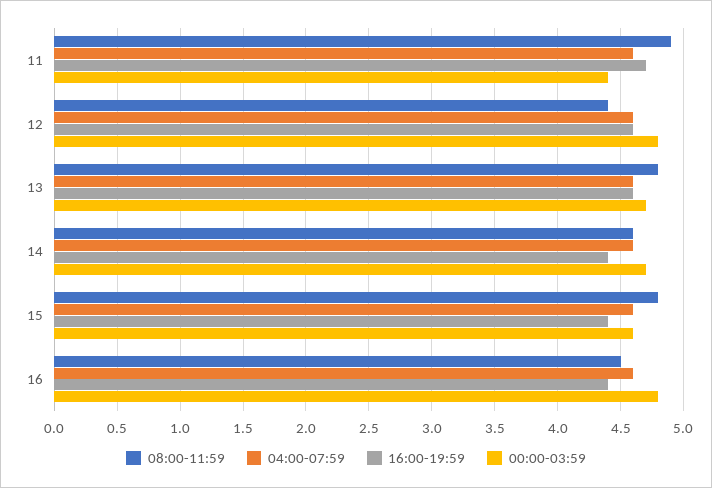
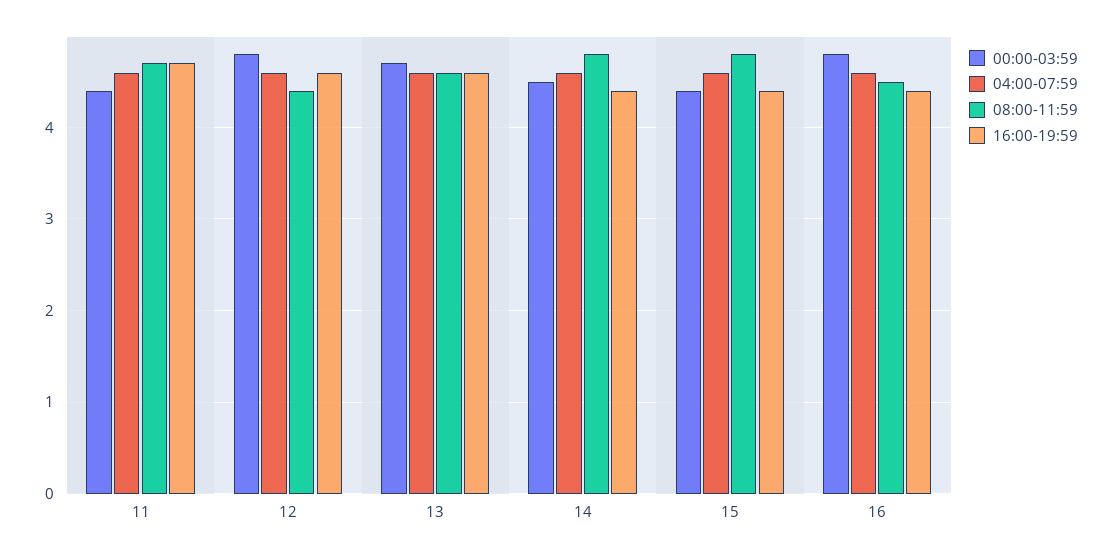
08:00-11:59, 11: 4.9 -> 4.7
08:00-11:59, 13: 4.8 -> 4.6
08:00-11:59, 14: 4.6 -> 4.8
00:00-03:59, 14: 4.7 -> 4.5
00:00-03:59, 15: 4.6 -> 4.4

